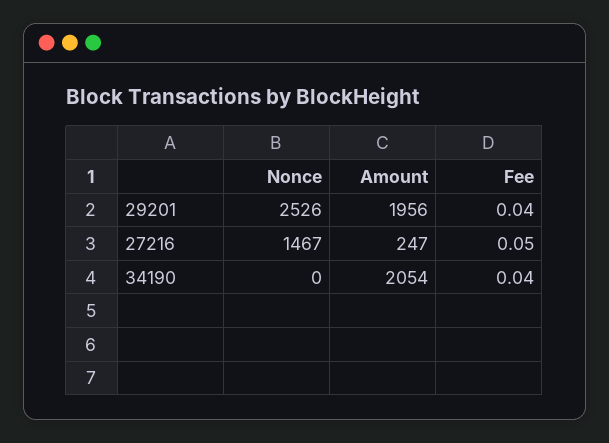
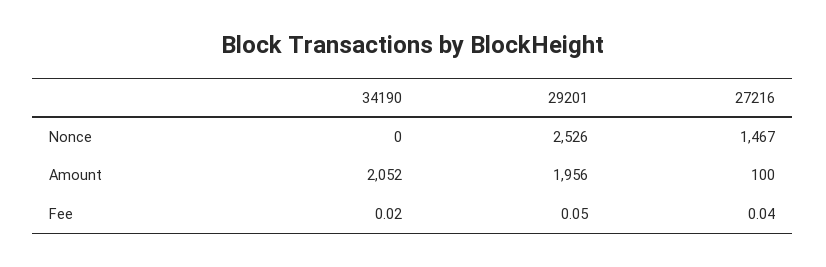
Fee, 29201: 0.04 -> 0.05
Amount, 27216: 247 -> 100
Fee, 27216: 0.05 -> 0.04
Amount, 34190: 2054 -> 2052
Fee, 34190: 0.04 -> 0.02

